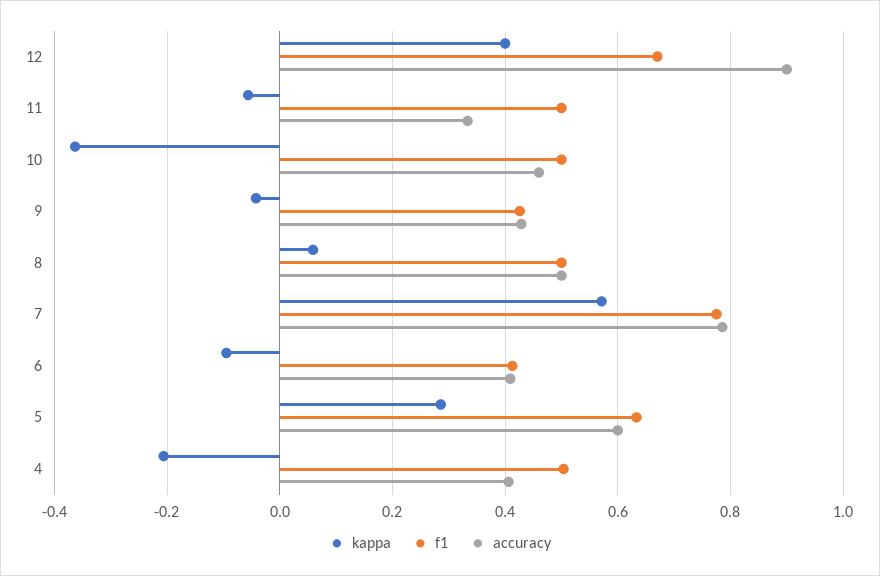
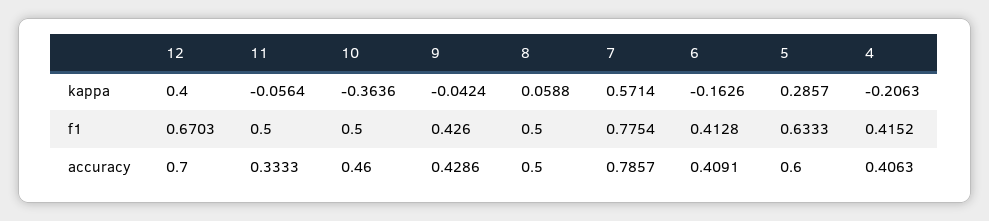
accuracy, 12: 0.9 -> 0.7
kappa, 6: -0.1 -> -0.1626
f1, 4: 0.5 -> 0.4152

